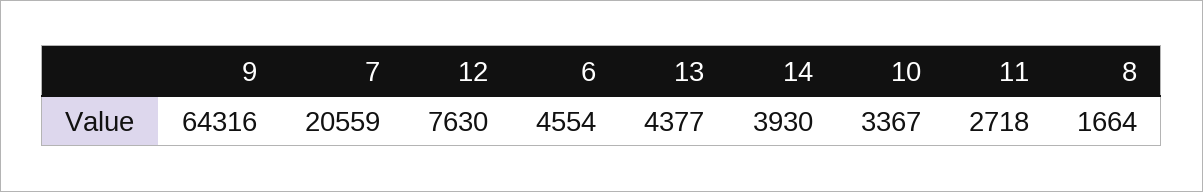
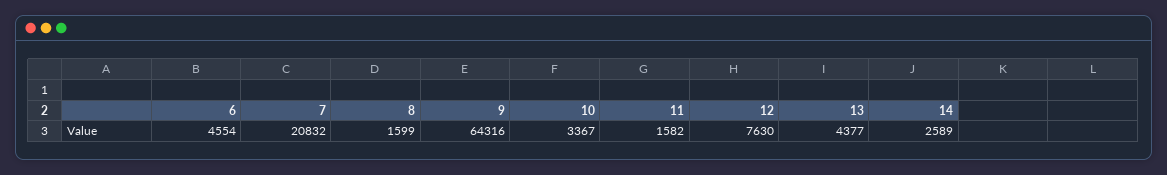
7: 20559 -> 20832
14: 3930 -> 2589
11: 2718 -> 1582
8: 1664 -> 1599

